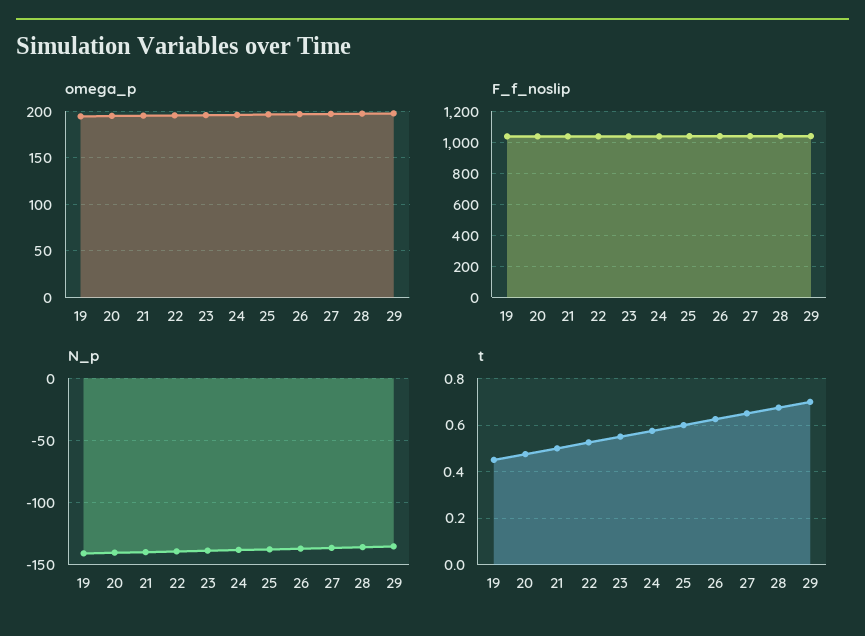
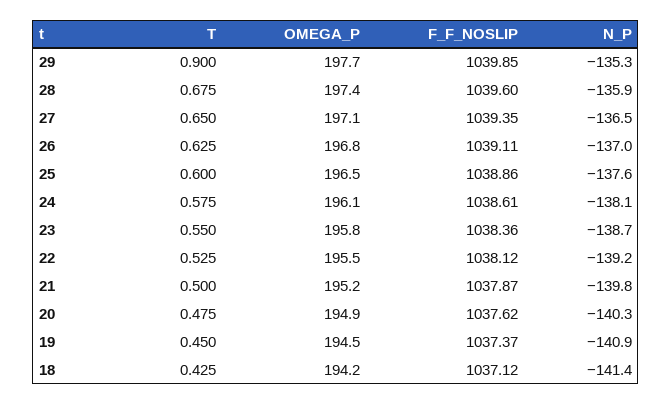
t, 29: 0.7 -> 0.9
t, 18: none -> 0.425
omega_p, 18: none -> 194.2
F_f_noslip, 18: none -> 1037.12
N_p, 18: none -> -141.4

